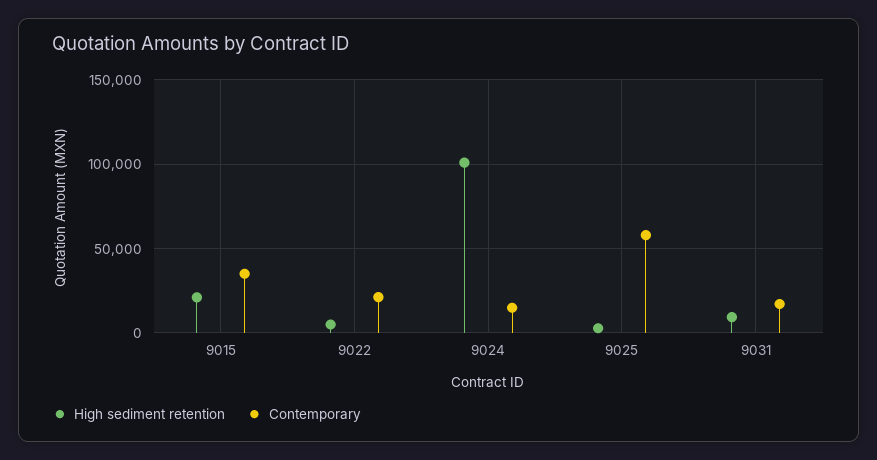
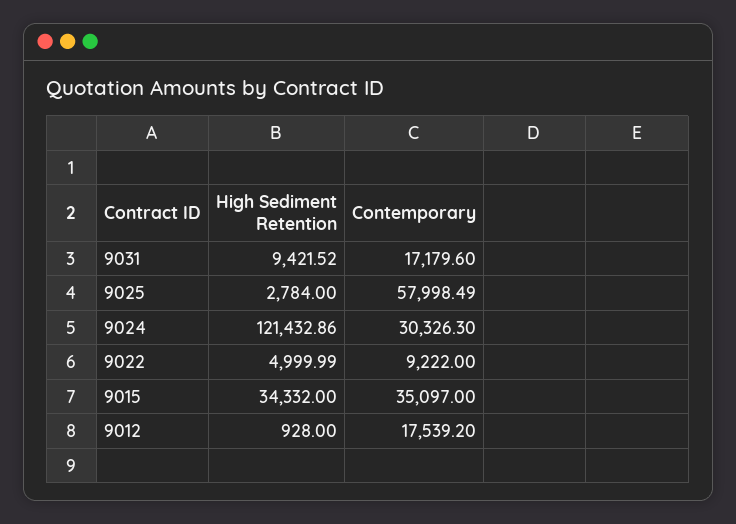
High sediment retention, 9015: 20000 -> 34332
Contemporary, 9022: 20000 -> 9222
High sediment retention, 9024: 100000 -> 121432.86
Contemporary, 9024: 15000 -> 30326.3
High sediment retention, 9012: none -> 928
Contemporary, 9012: none -> 17539.2

